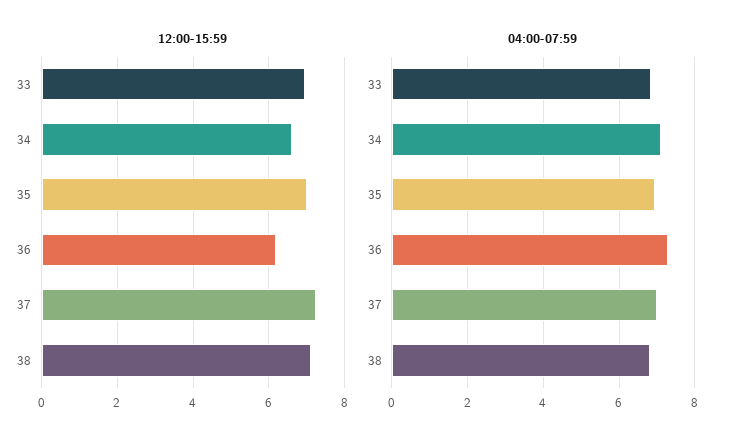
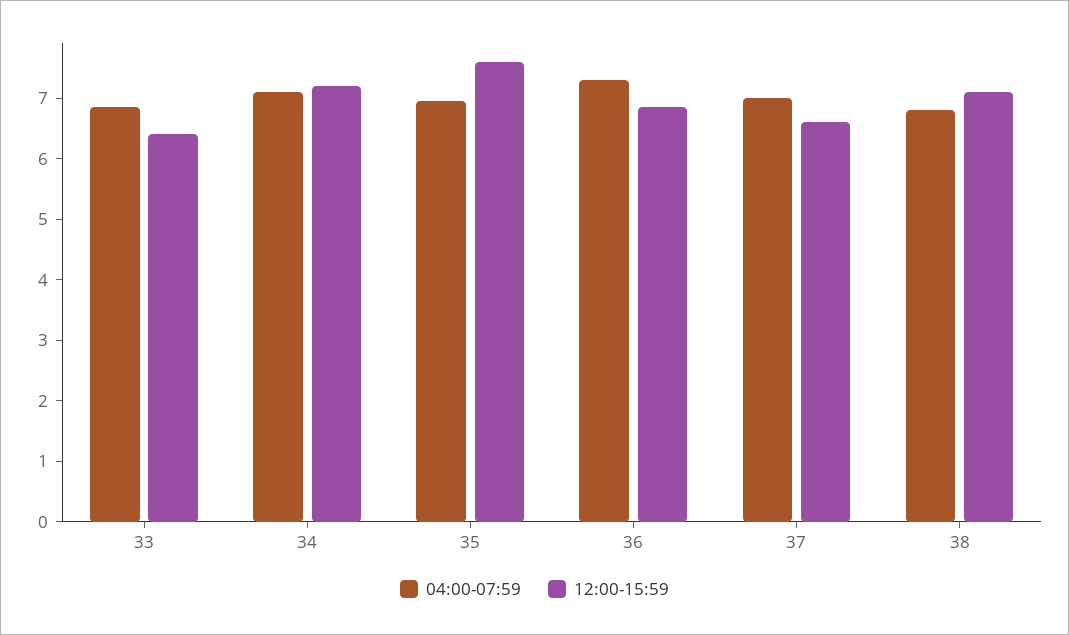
12:00-15:59, 33: 7 -> 6.4
12:00-15:59, 34: 6.6 -> 7.2
12:00-15:59, 35: 7 -> 7.6
12:00-15:59, 36: 6.2 -> 6.8
12:00-15:59, 37: 7.2 -> 6.6

